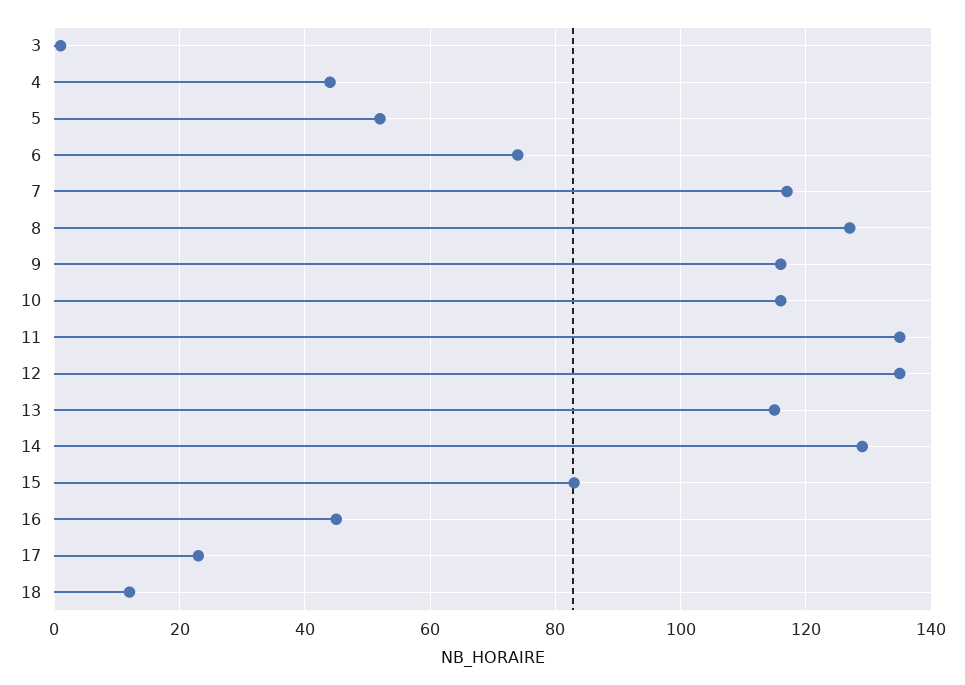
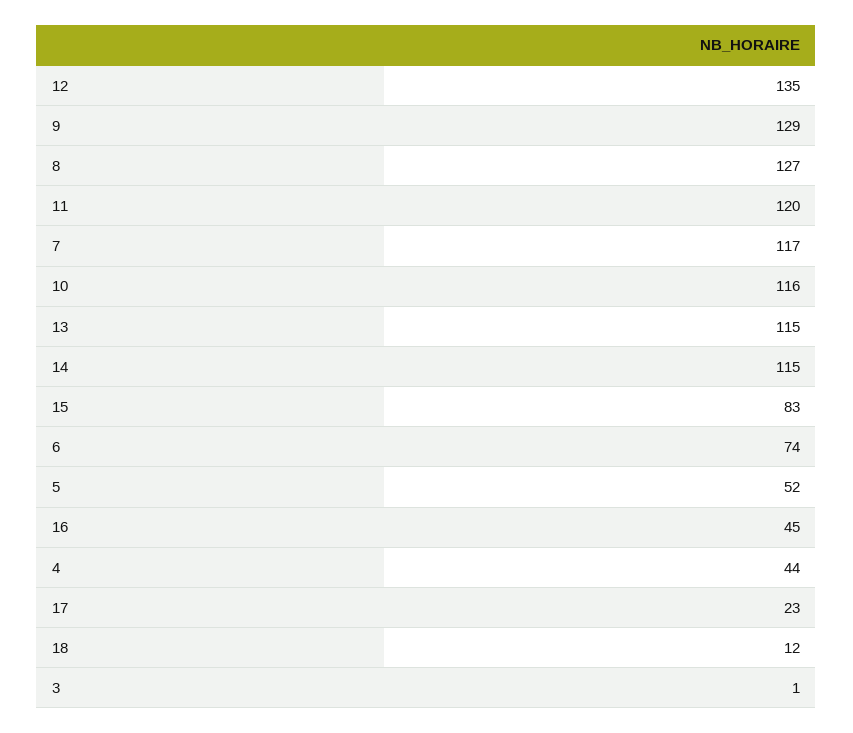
9: 115 -> 129
11: 135 -> 120
14: 130 -> 115

